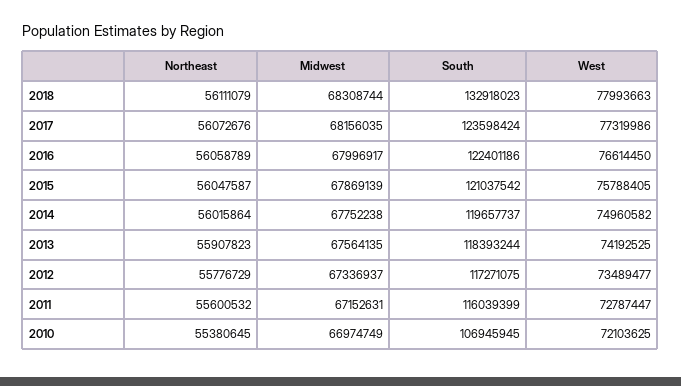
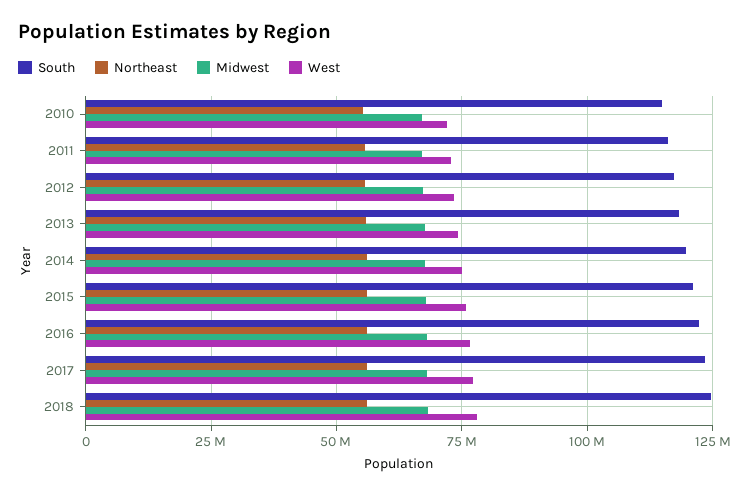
South, 2018: 132918023 -> 125000000
South, 2010: 106945945 -> 115000000

